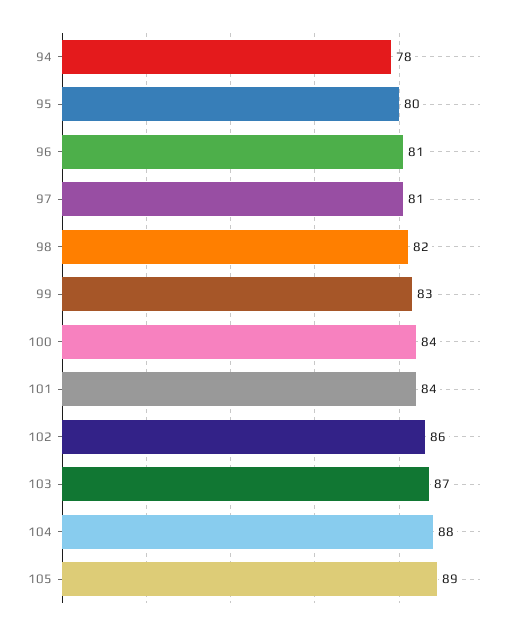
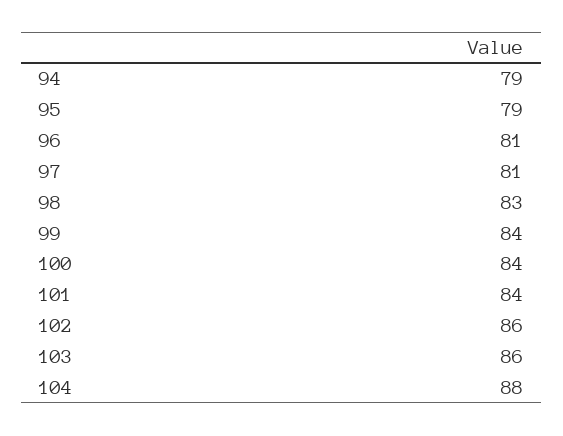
94: 78 -> 79
95: 80 -> 79
98: 82 -> 83
99: 83 -> 84
103: 87 -> 86
105: 89 -> none

